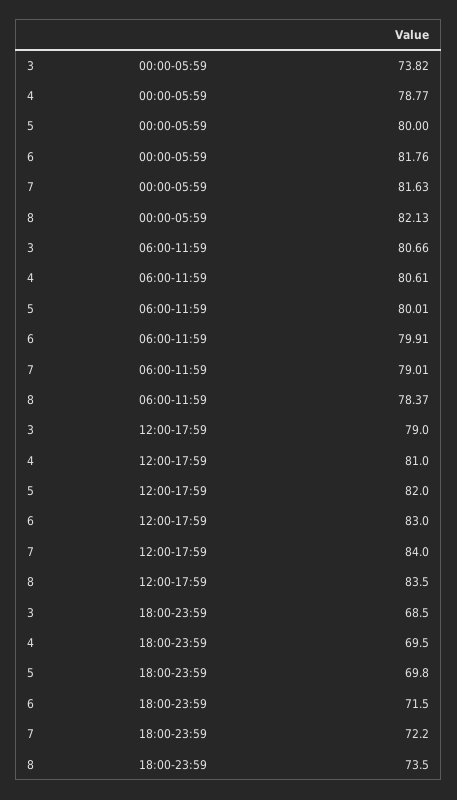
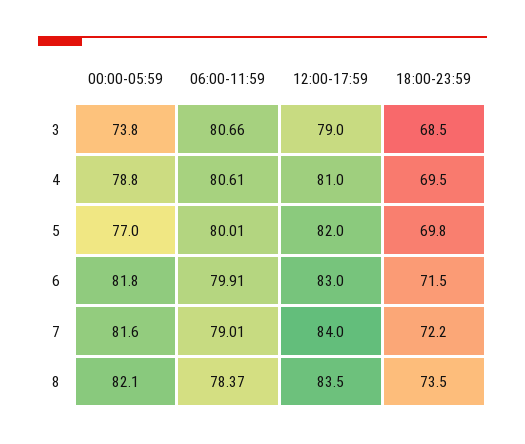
5, 00:00-05:59: 80 -> 77

